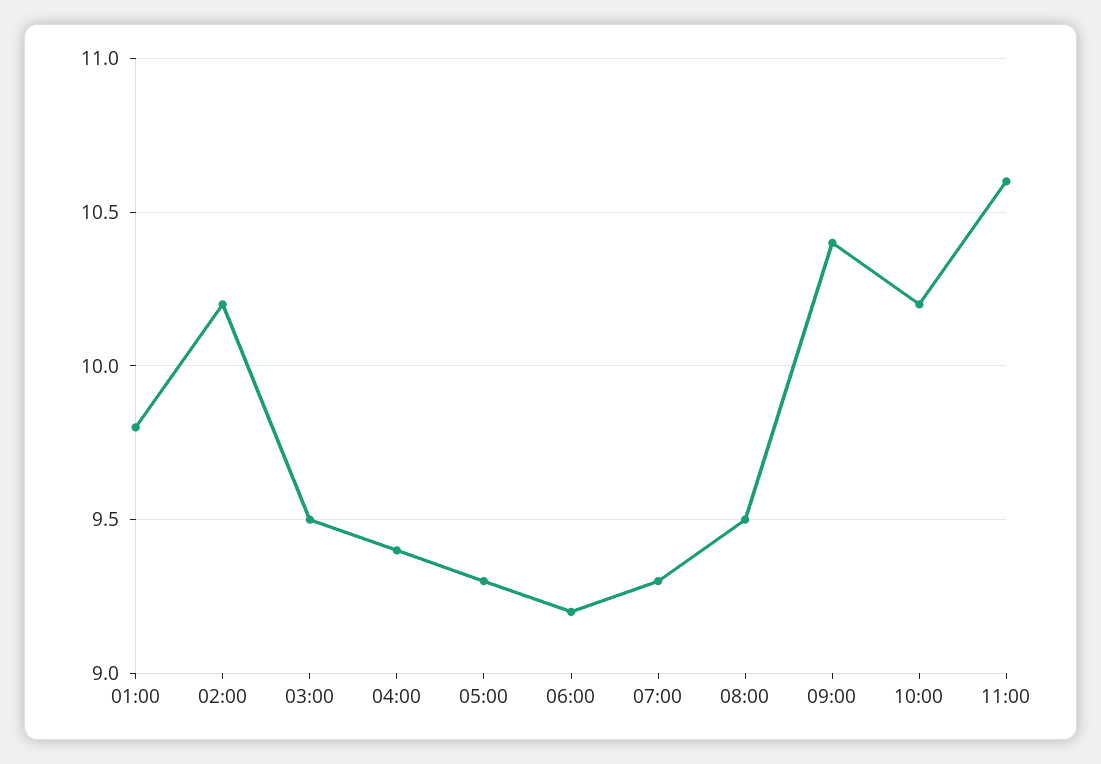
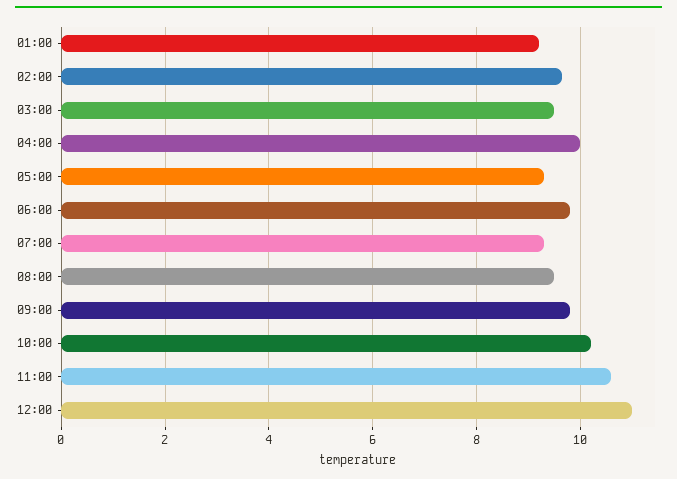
01:00: 9.8 -> 9.2
02:00: 10.2 -> 9.6
04:00: 9.4 -> 10
06:00: 9.2 -> 9.8
09:00: 10.4 -> 9.8
12:00: none -> 11

